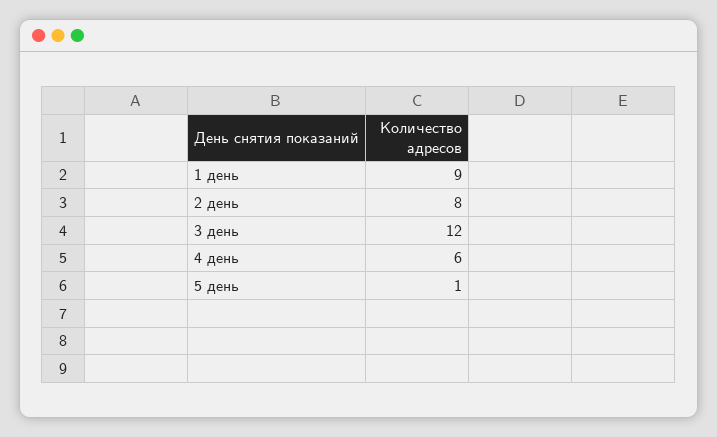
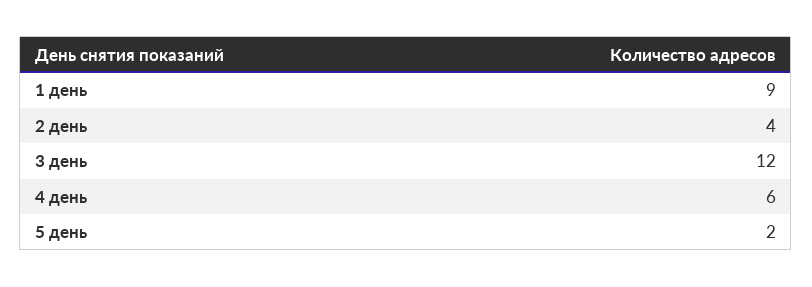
2 день: 8 -> 4
5 день: 1 -> 2

